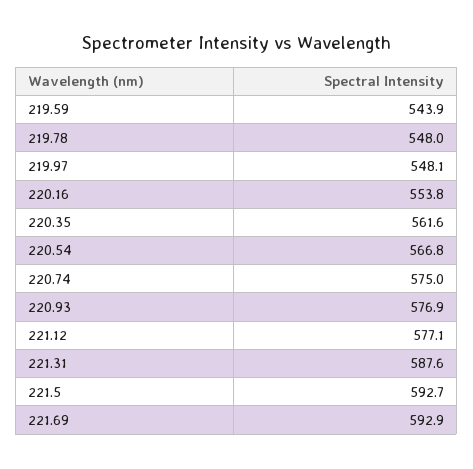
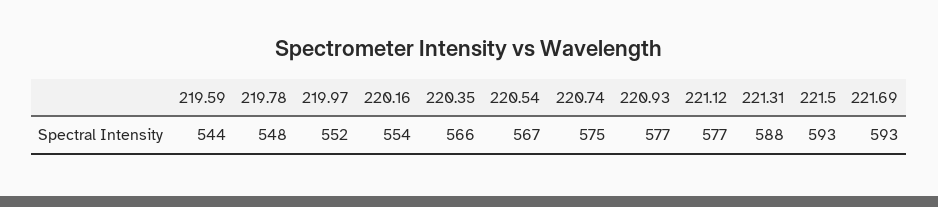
219.97: 548.1 -> 552
220.35: 561.6 -> 566

